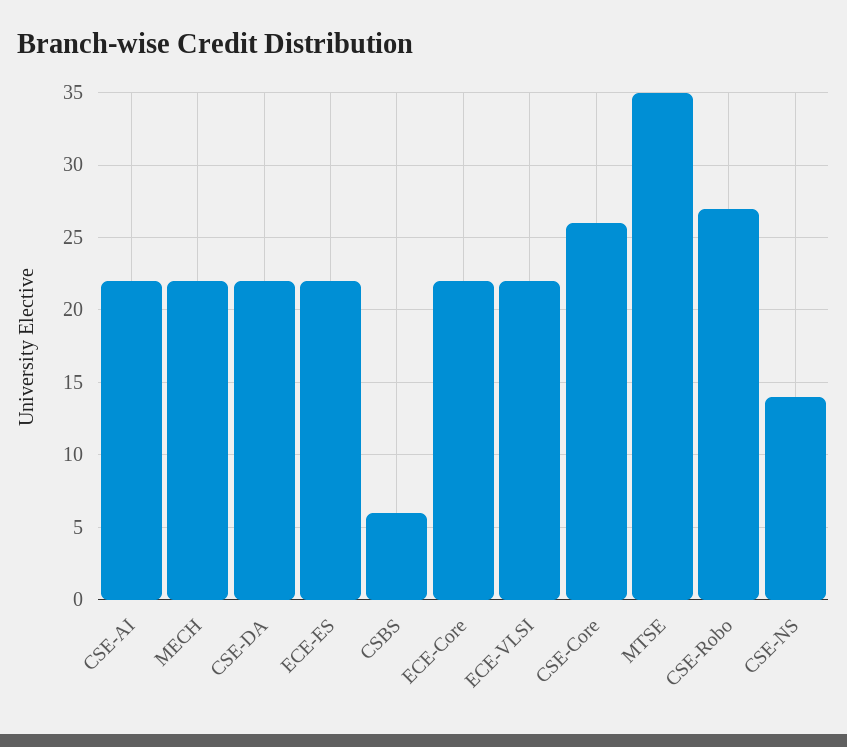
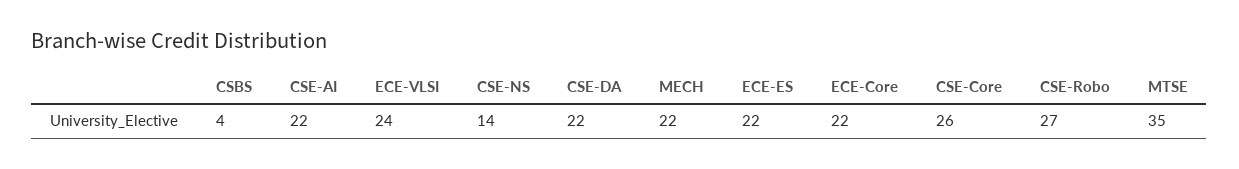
CSBS: 6 -> 4
ECE-VLSI: 22 -> 24

